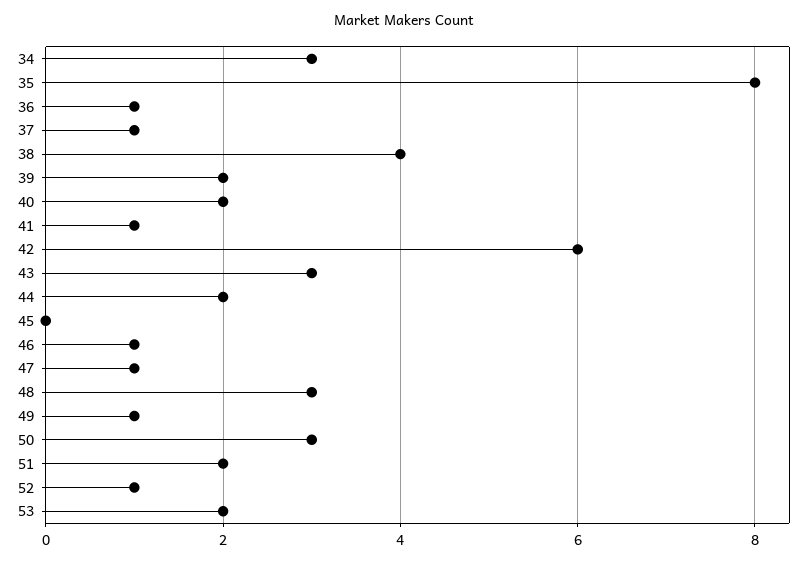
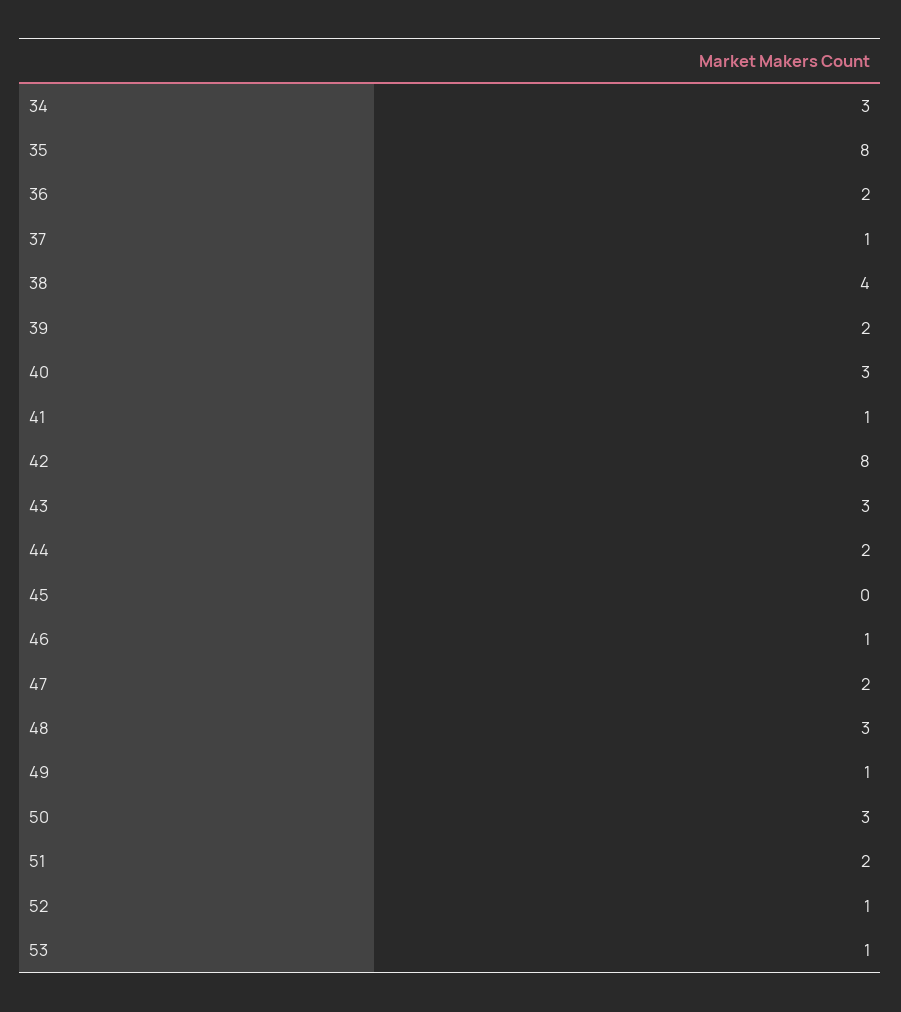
36: 1 -> 2
40: 2 -> 3
42: 6 -> 8
47: 1 -> 2
53: 2 -> 1

